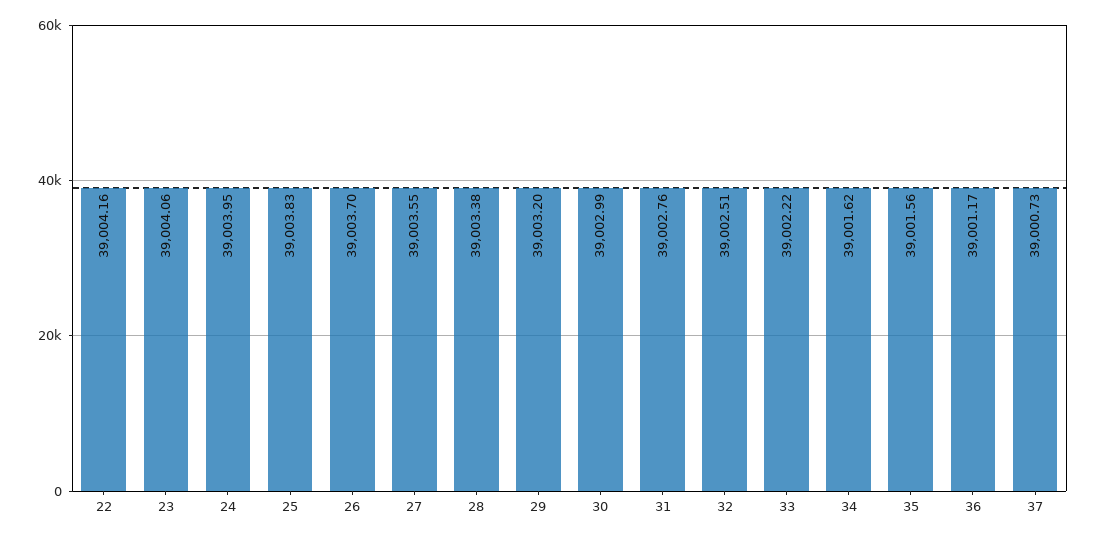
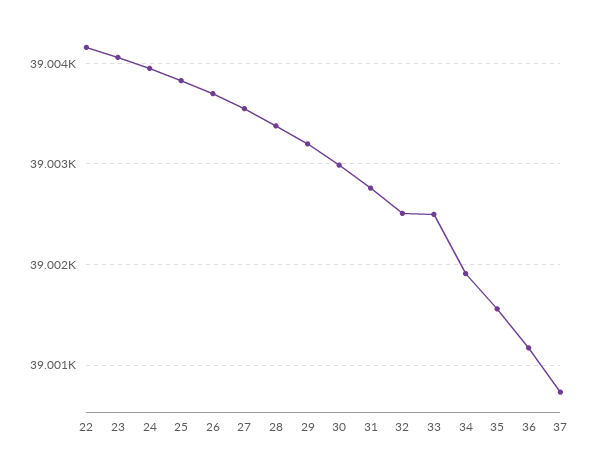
33: 39002.22 -> 39002.5
34: 39001.62 -> 39001.9

